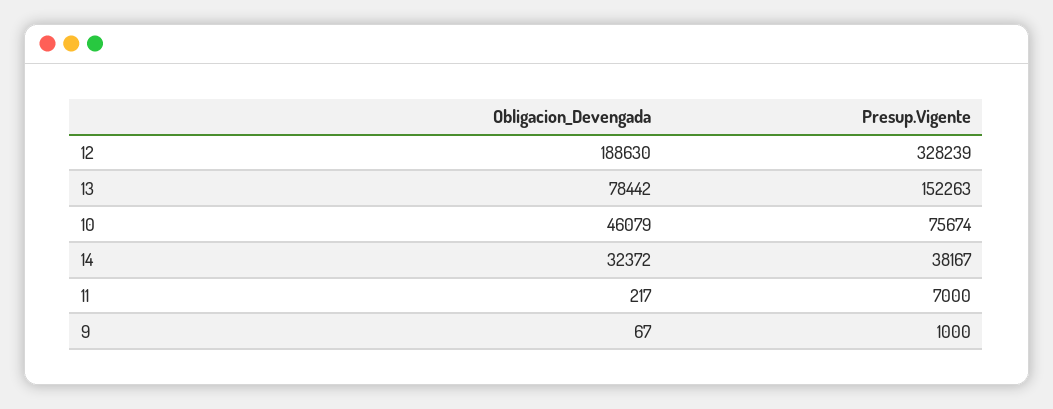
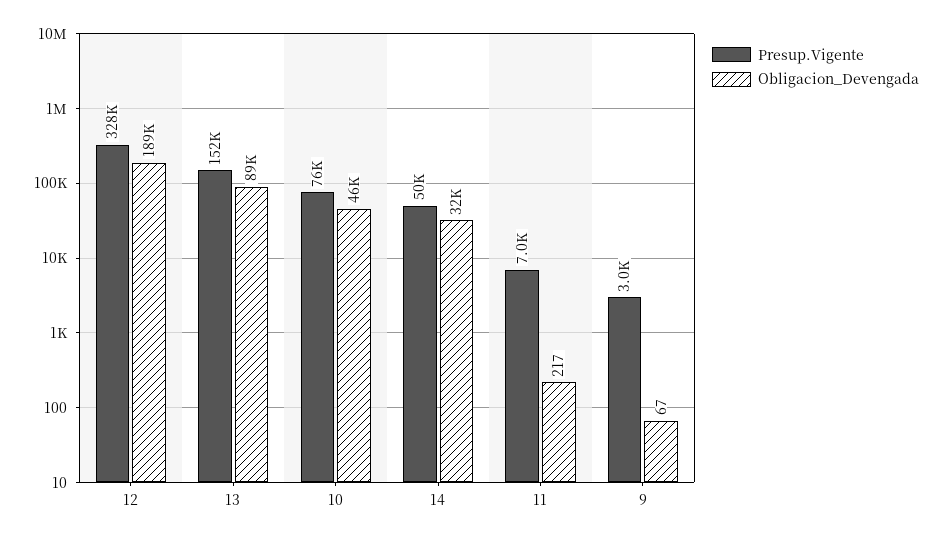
Obligacion_Devengada, 13: 78442 -> 89000
Presup.Vigente, 14: 38167 -> 50000
Presup.Vigente, 9: 1000 -> 3000

